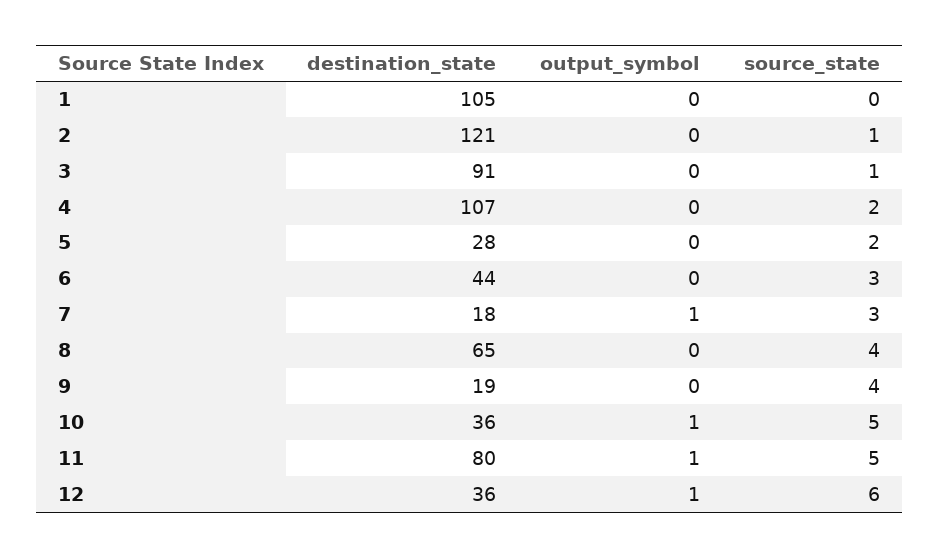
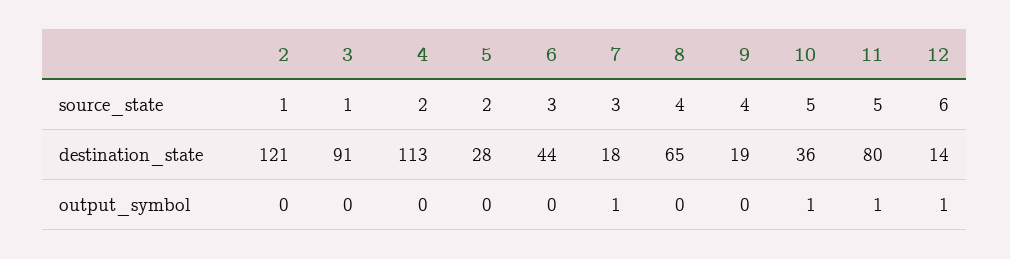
destination_state, 1: 105 -> none
output_symbol, 1: 0 -> none
source_state, 1: 0 -> none
destination_state, 4: 107 -> 113
destination_state, 12: 36 -> 14

